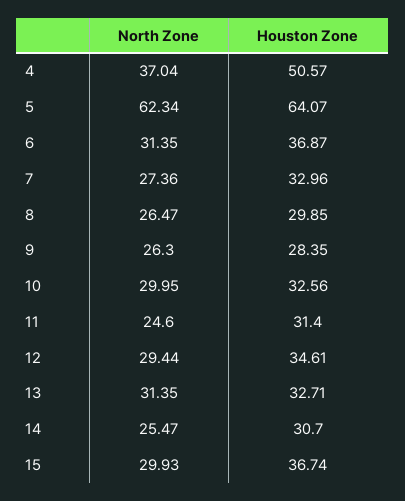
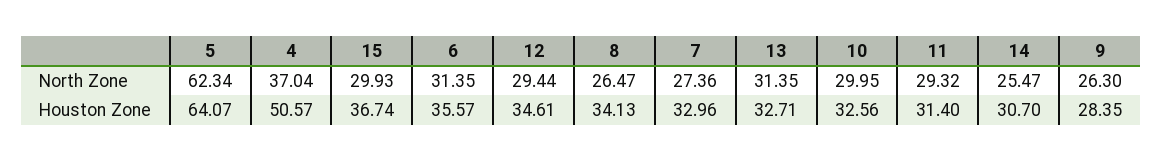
Houston Zone, 6: 36.87 -> 35.57
Houston Zone, 8: 29.85 -> 34.13
North Zone, 11: 24.6 -> 29.32

